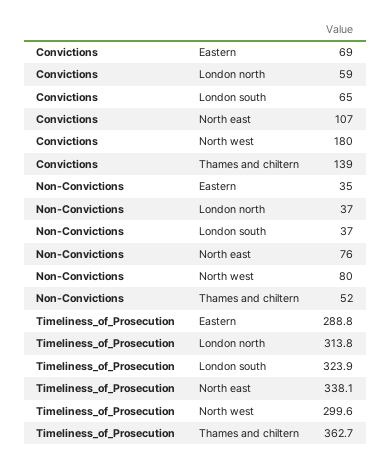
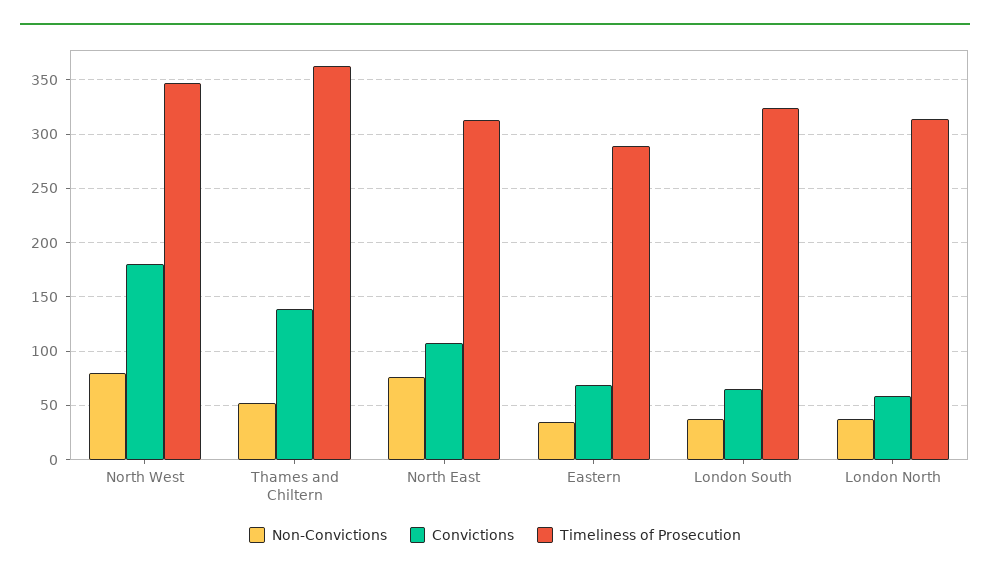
Timeliness_of_Prosecution, North east: 338.1 -> 310
Timeliness_of_Prosecution, North west: 299.6 -> 350

